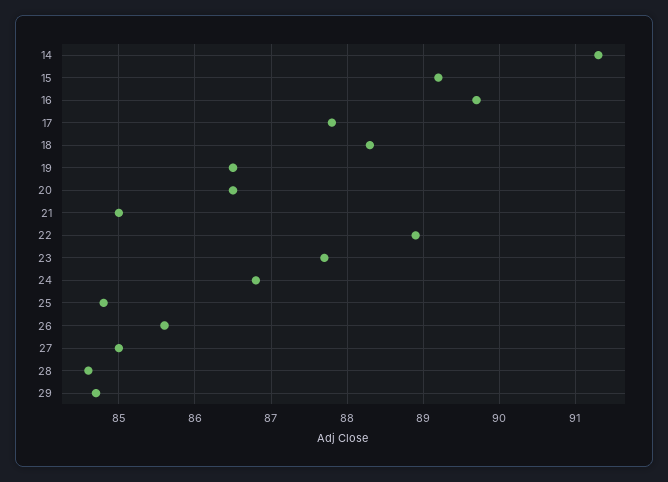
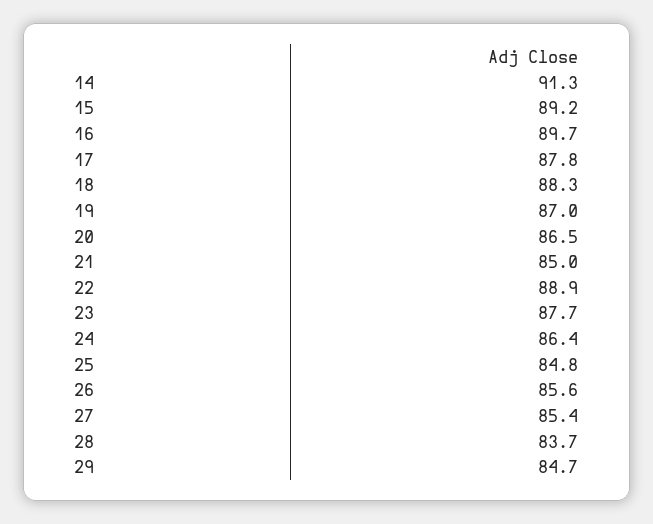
19: 86.5 -> 87
24: 86.8 -> 86.4
27: 85 -> 85.4
28: 84.6 -> 83.7

